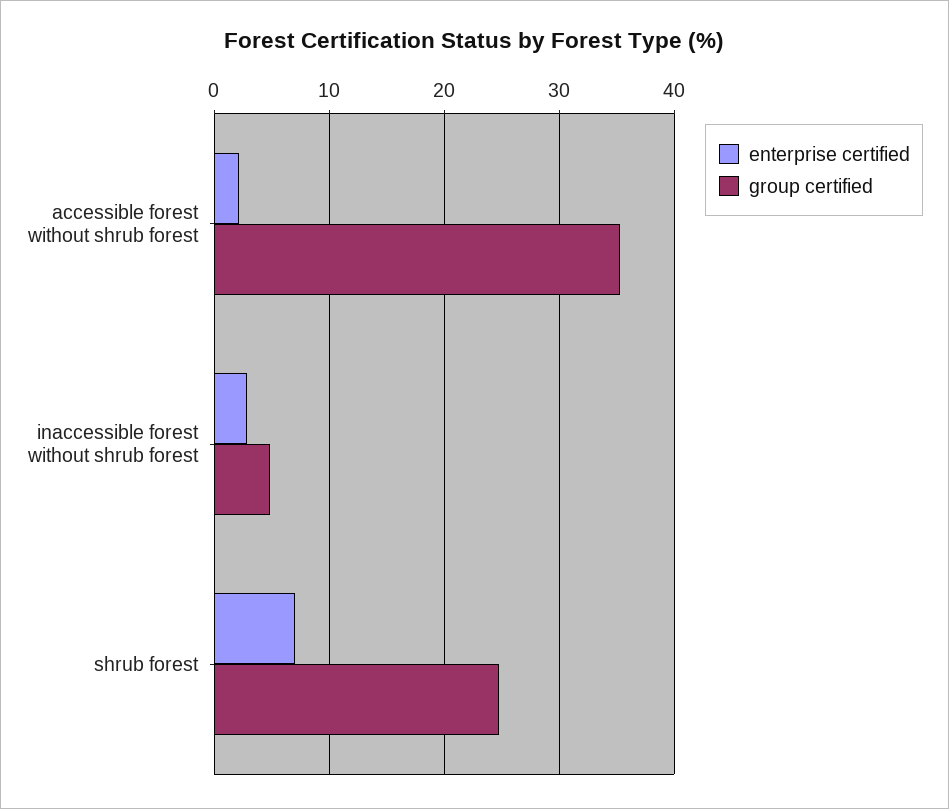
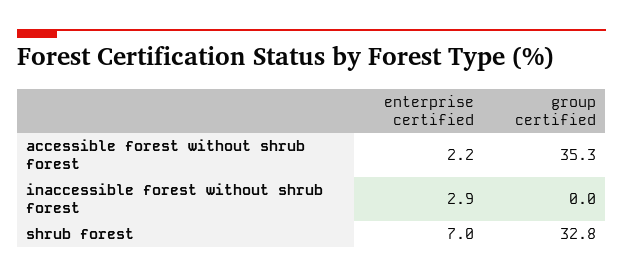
group certified, inaccessible forest without shrub forest: 5 -> 0
group certified, shrub forest: 25 -> 32.8

